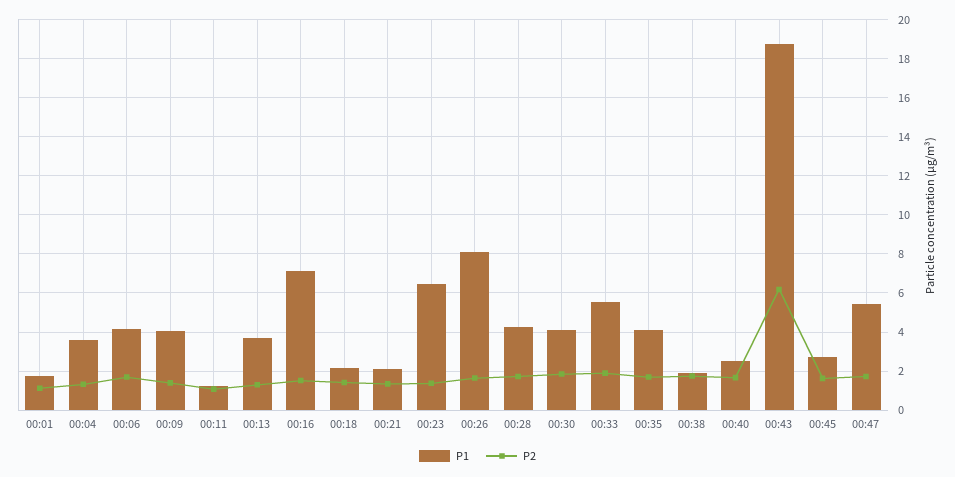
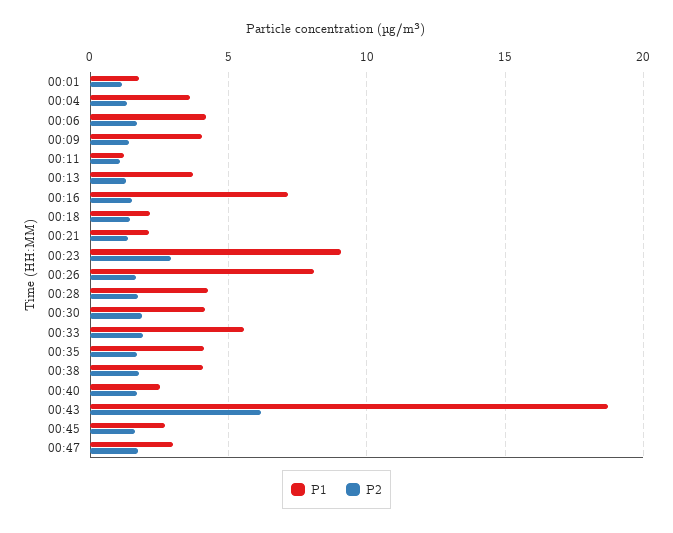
P1, 00:23: 6.5 -> 9
P2, 00:23: 1.5 -> 3
P1, 00:38: 2 -> 4
P1, 00:47: 5.5 -> 3

